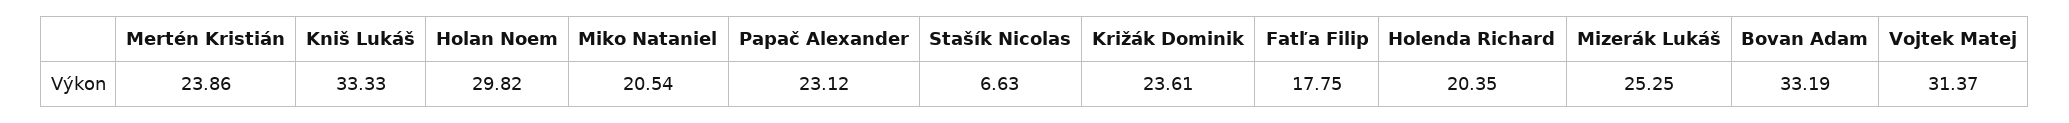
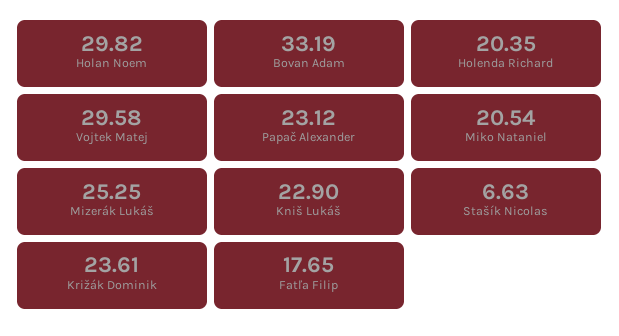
Mertén Kristián: 23.86 -> none
Kniš Lukáš: 33.33 -> 22.9
Fatľa Filip: 17.75 -> 17.65
Vojtek Matej: 31.37 -> 29.58

